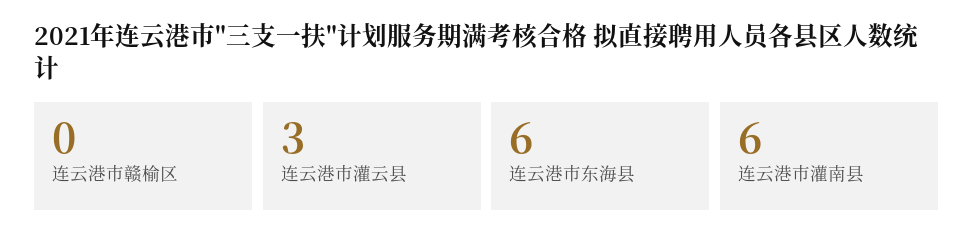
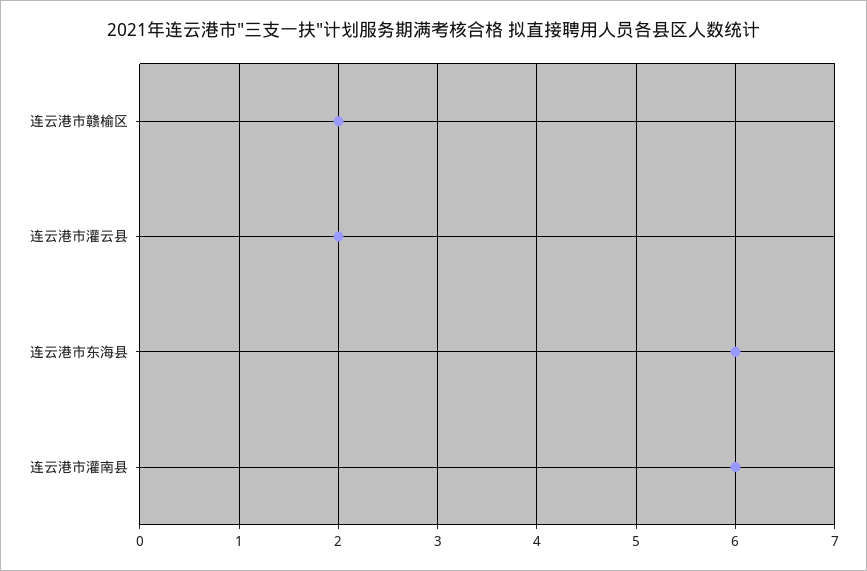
连云港市赣榆区: 0 -> 2
连云港市灌云县: 3 -> 2

